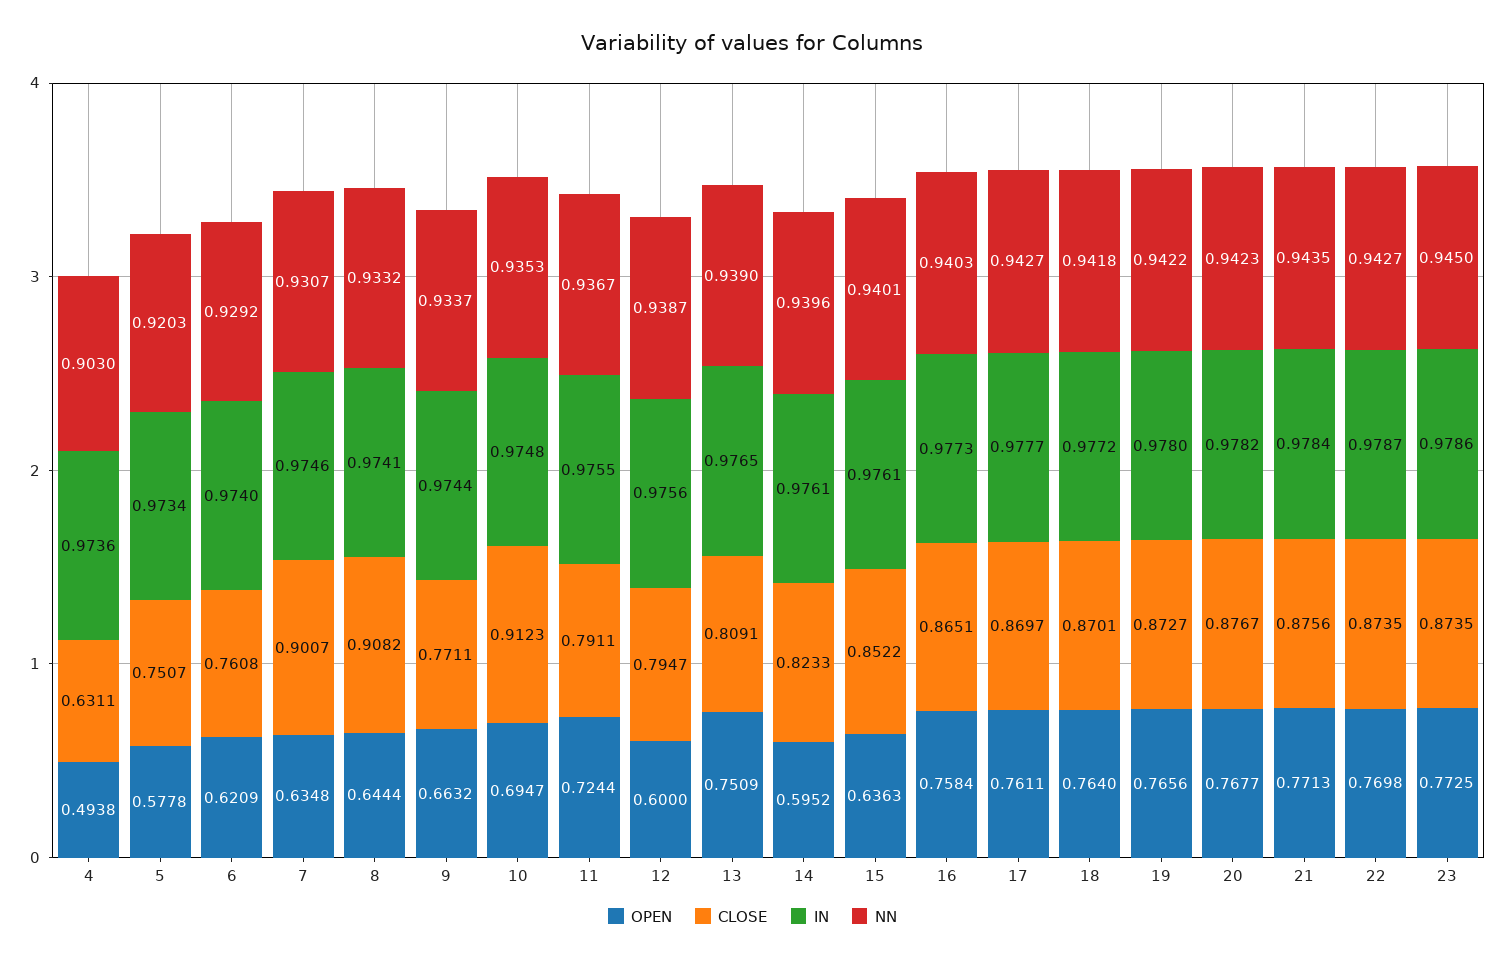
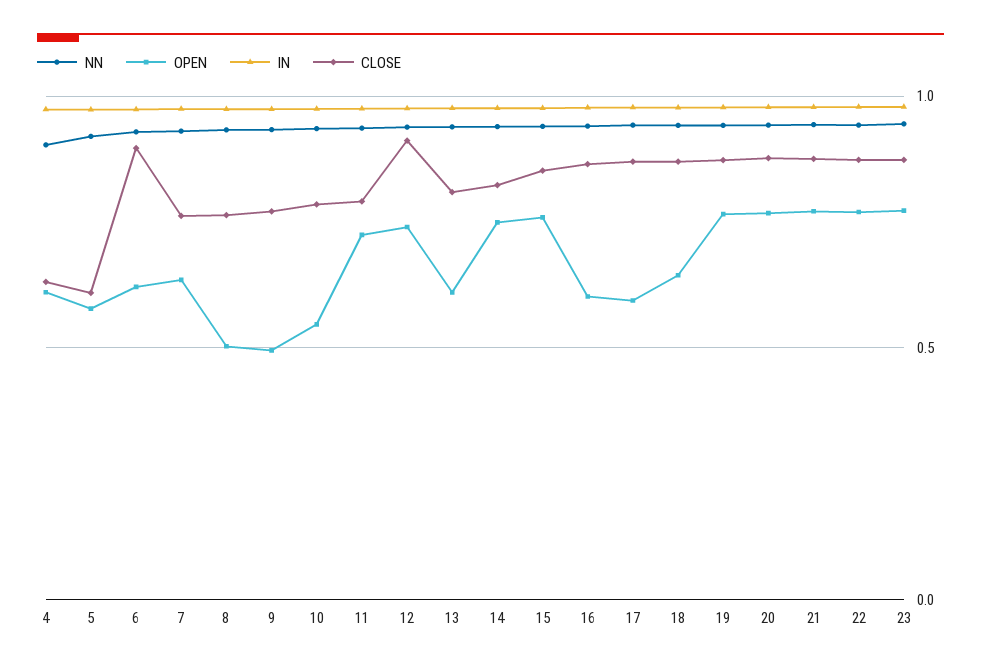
OPEN, 4: 0.4938 -> 0.6
CLOSE, 5: 0.7507 -> 0.6
CLOSE, 6: 0.7608 -> 0.9
CLOSE, 7: 0.9007 -> 0.75
OPEN, 8: 0.6444 -> 0.5
CLOSE, 8: 0.9082 -> 0.75
OPEN, 9: 0.6632 -> 0.5
OPEN, 10: 0.6947 -> 0.55
CLOSE, 10: 0.9123 -> 0.8
OPEN, 12: 0.6 -> 0.75
CLOSE, 12: 0.7947 -> 0.9
OPEN, 13: 0.7509 -> 0.6
OPEN, 14: 0.5952 -> 0.75
OPEN, 15: 0.6363 -> 0.75
OPEN, 16: 0.7584 -> 0.6
OPEN, 17: 0.7611 -> 0.6
OPEN, 18: 0.764 -> 0.65

